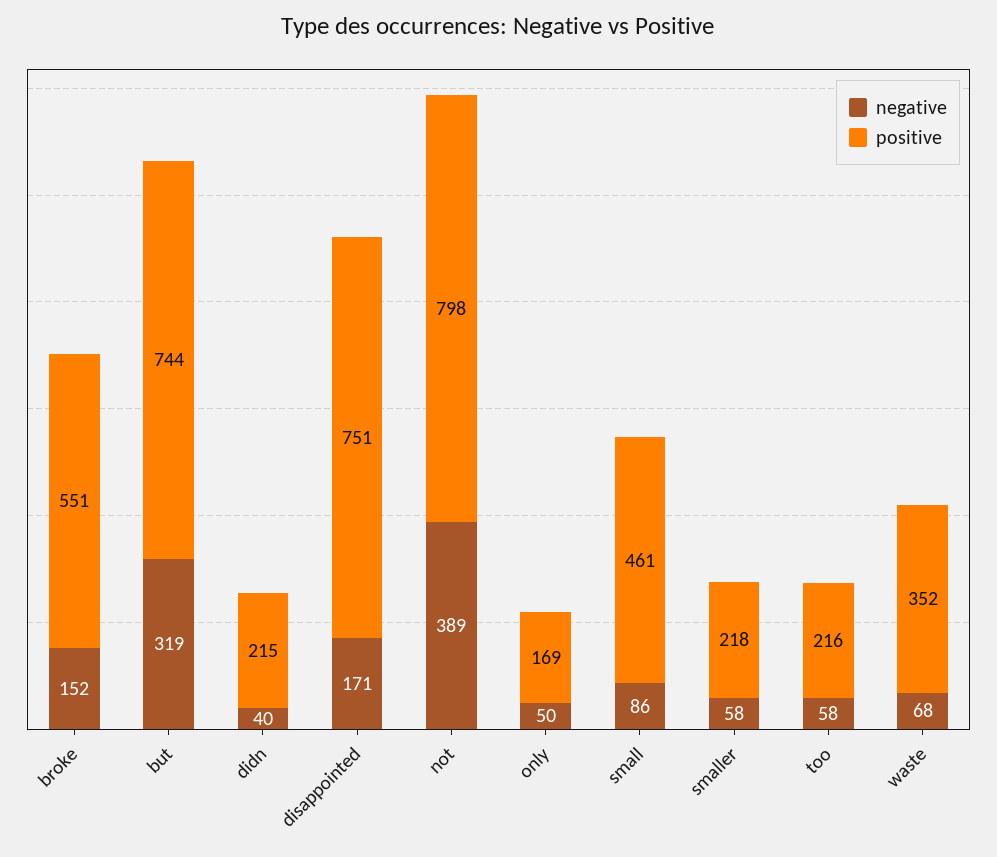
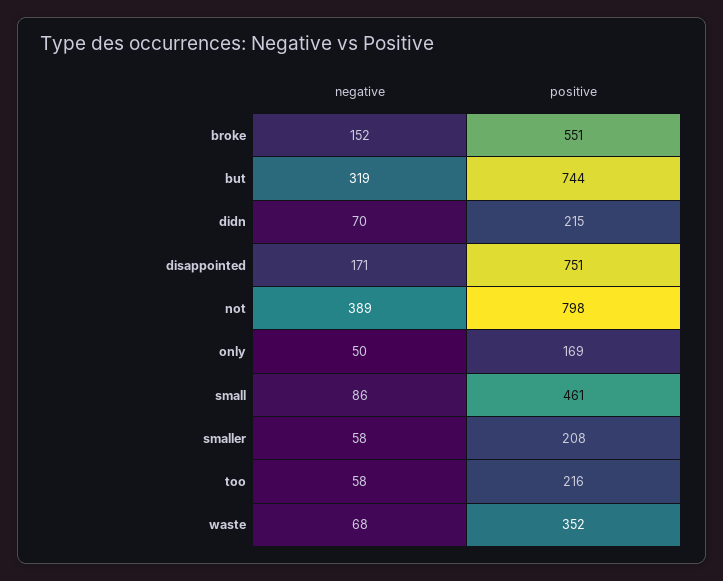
negative, didn: 40 -> 70
positive, smaller: 218 -> 208

